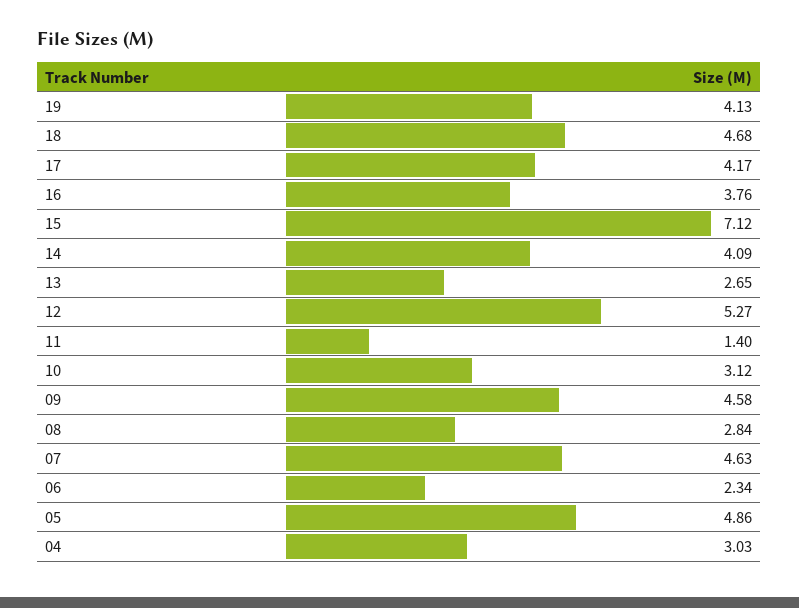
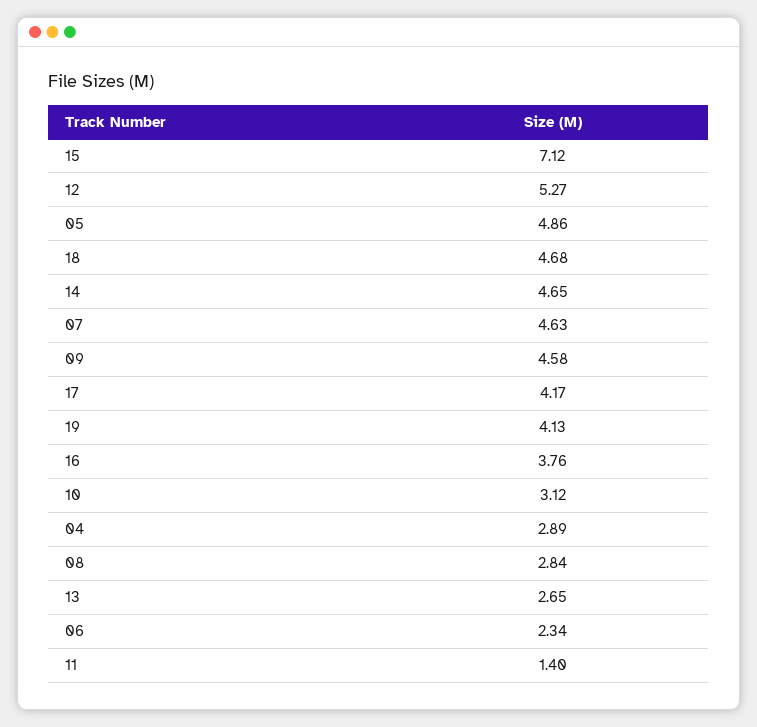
14: 4.09 -> 4.65
04: 3.03 -> 2.89

